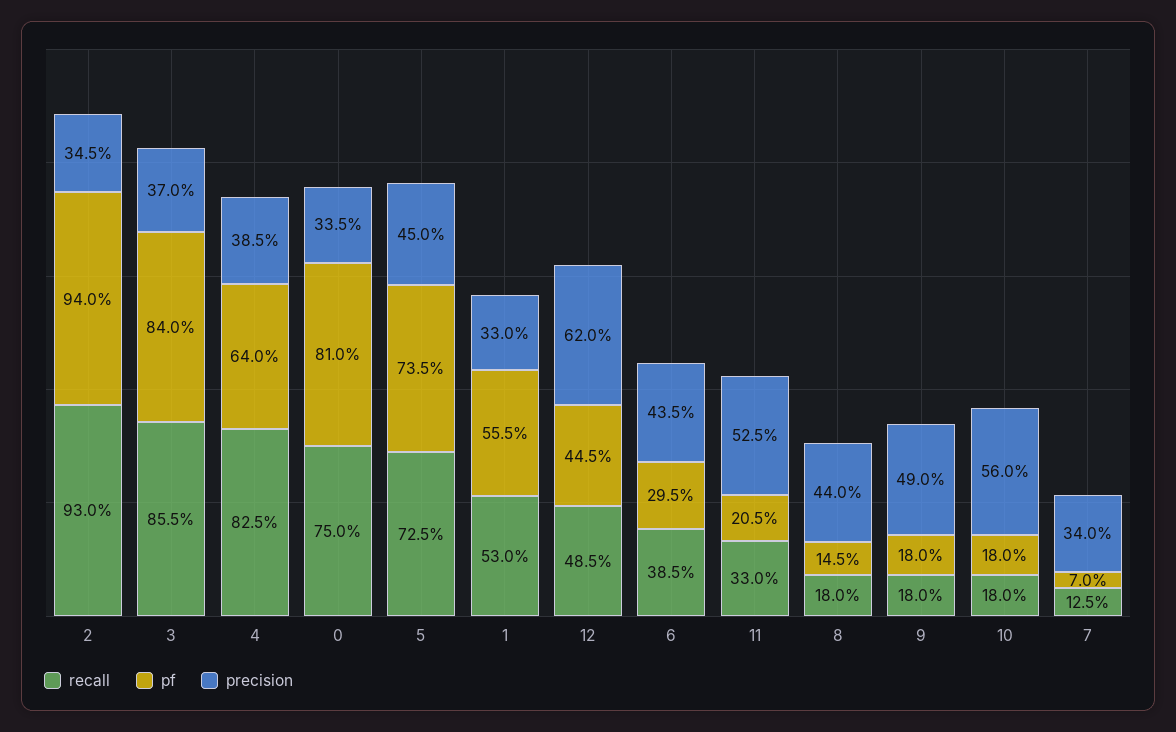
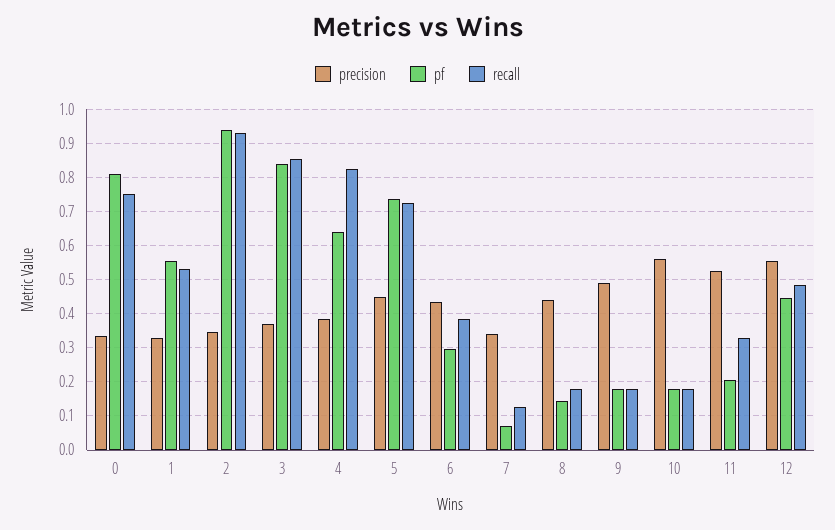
precision, 12: 0.62 -> 0.56

